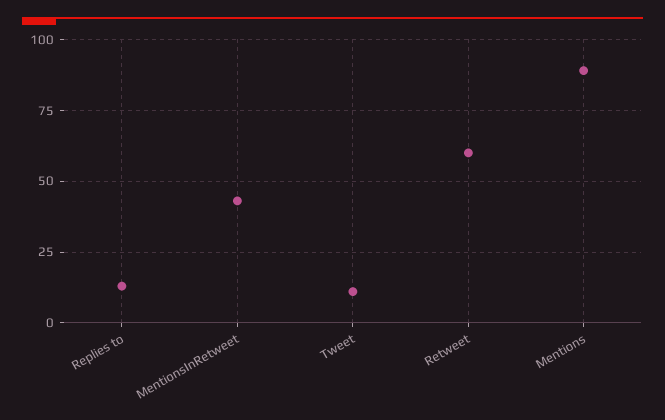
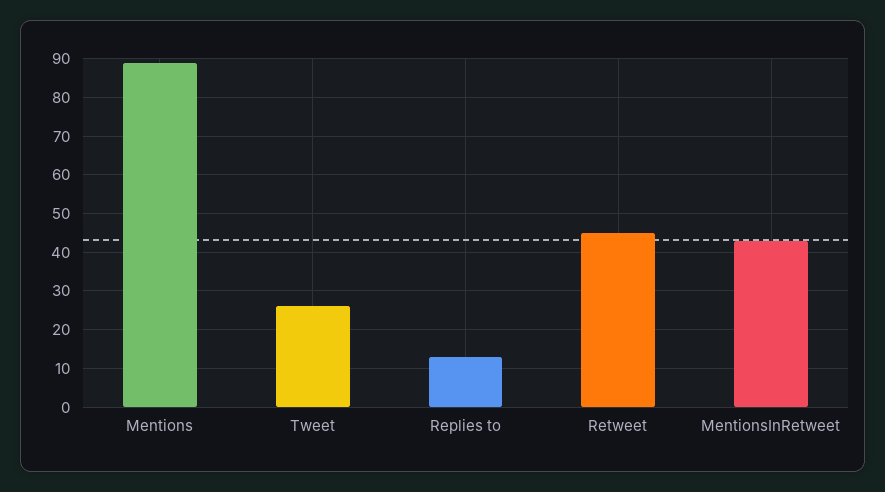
Tweet: 10 -> 25
Retweet: 60 -> 45

